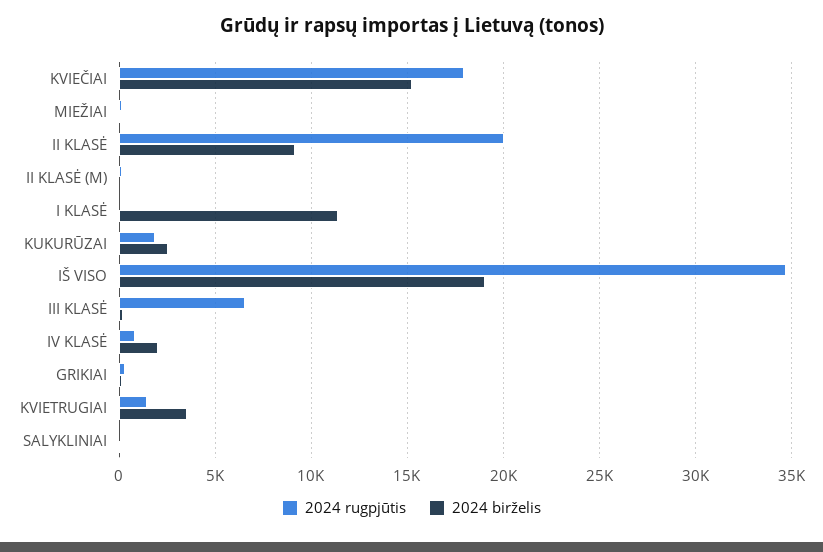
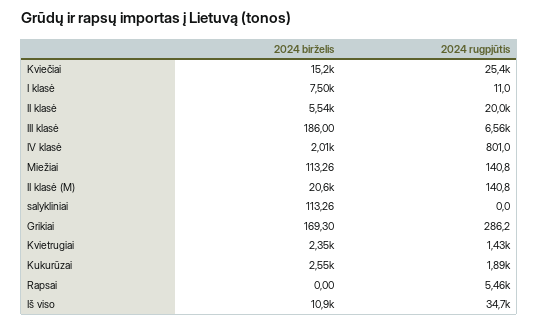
2024 rugpjūtis, KVIEČIAI: 18000 -> 25400
2024 birželis, II KLASĖ: 9000 -> 5540
2024 birželis, II KLASĖ (M): 0 -> 20600
2024 birželis, I KLASĖ: 11500 -> 7500
2024 birželis, IŠ VISO: 19000 -> 10900
2024 birželis, KVIETRUGIAI: 3500 -> 2350
2024 birželis, Rapsai: none -> 0
2024 rugpjūtis, Rapsai: none -> 5460

